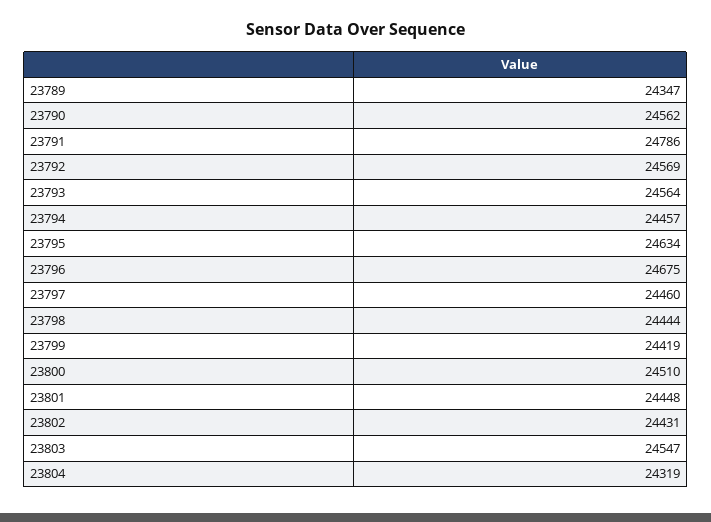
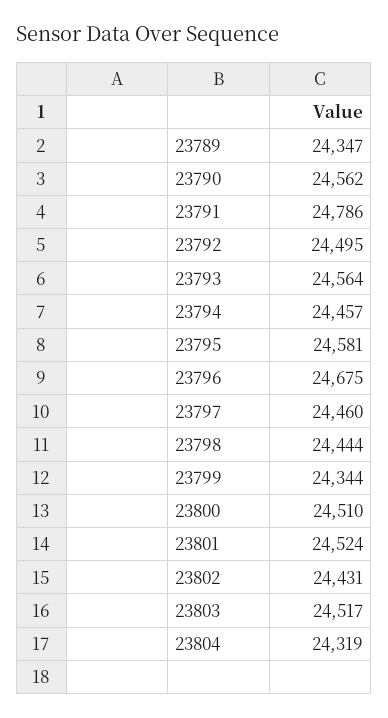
23792: 24569 -> 24495
23795: 24634 -> 24581
23799: 24419 -> 24344
23801: 24448 -> 24524
23803: 24547 -> 24517

